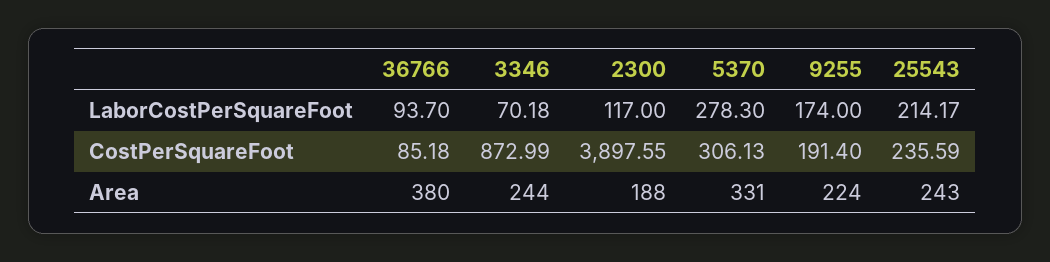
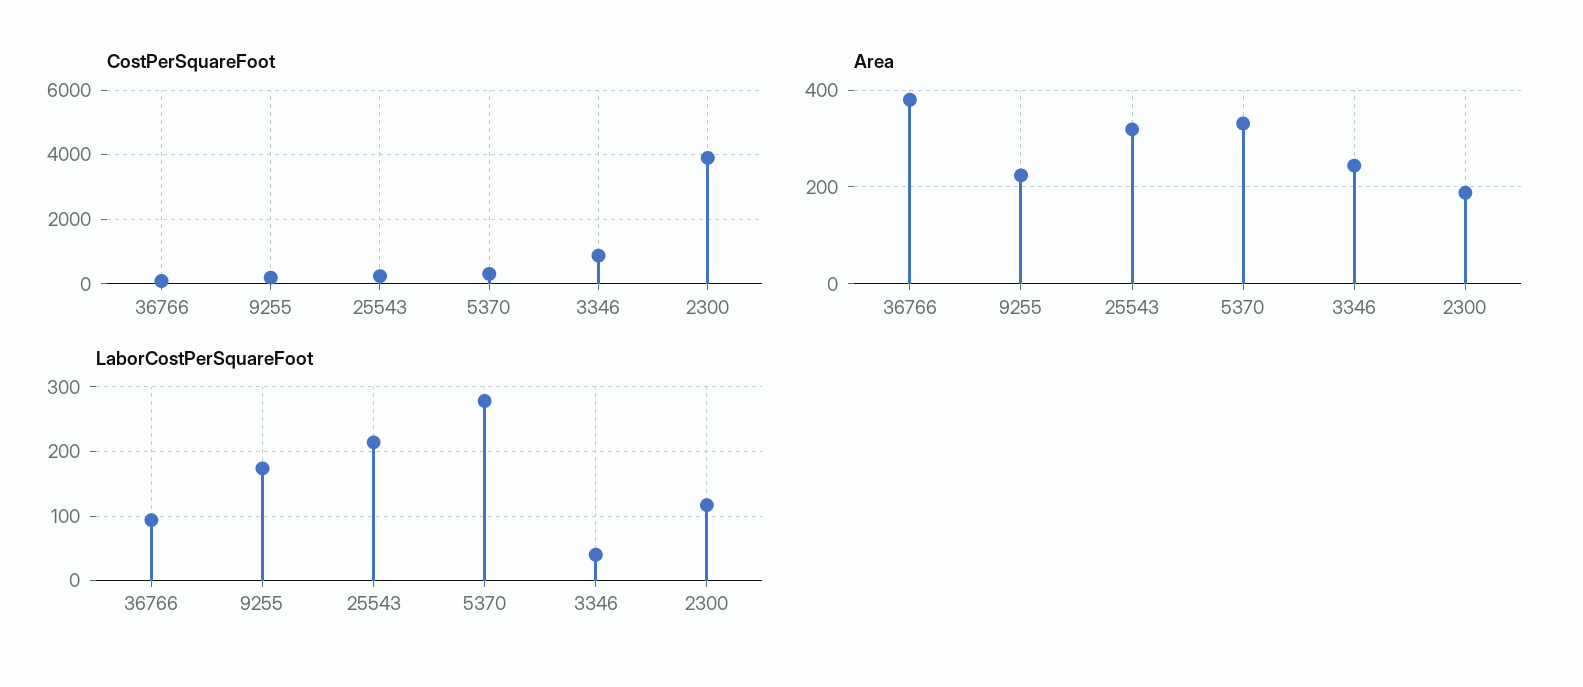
LaborCostPerSquareFoot, 3346: 70.18 -> 40
Area, 25543: 243 -> 320

